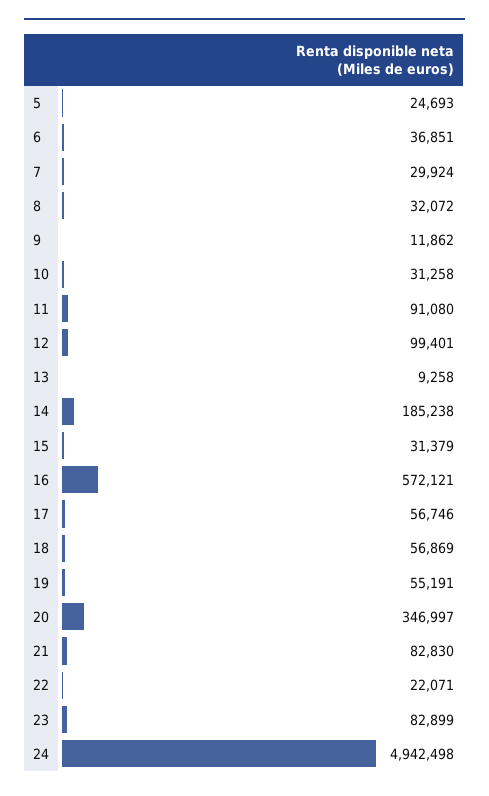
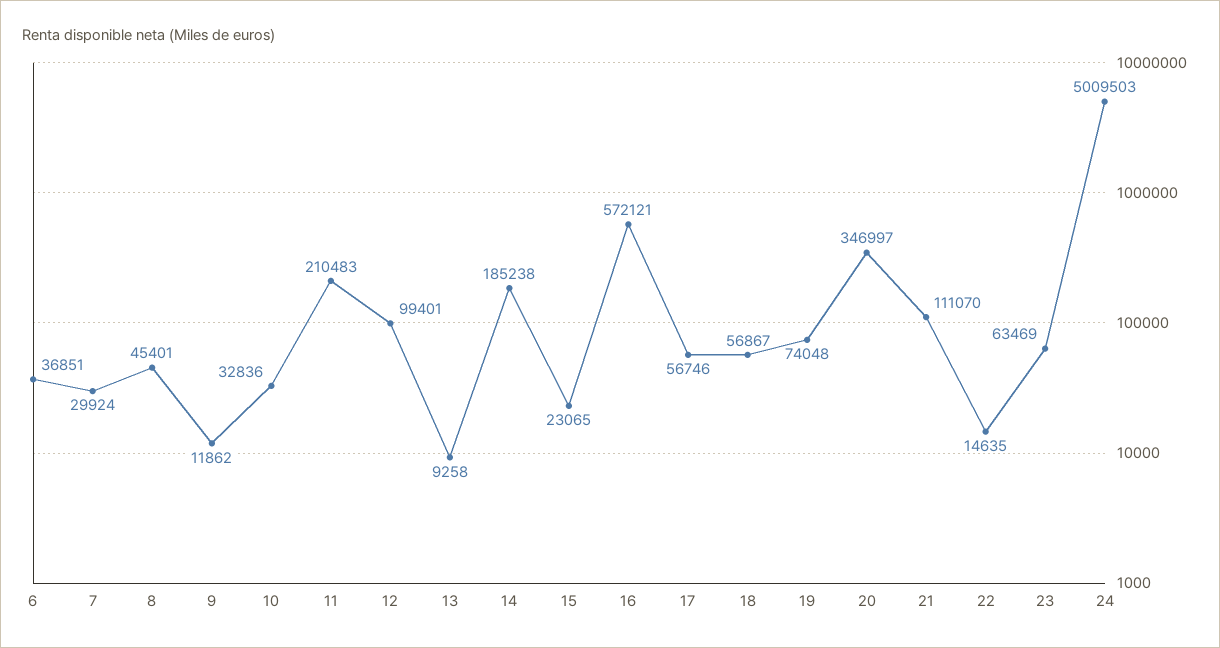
5: 24693 -> none
8: 32072 -> 45401
10: 31258 -> 32836
11: 91080 -> 210483
15: 31379 -> 23065
18: 56869 -> 56867
19: 55191 -> 74048
21: 82830 -> 111070
22: 22071 -> 14635
23: 82899 -> 63469
24: 4942498 -> 5009503

